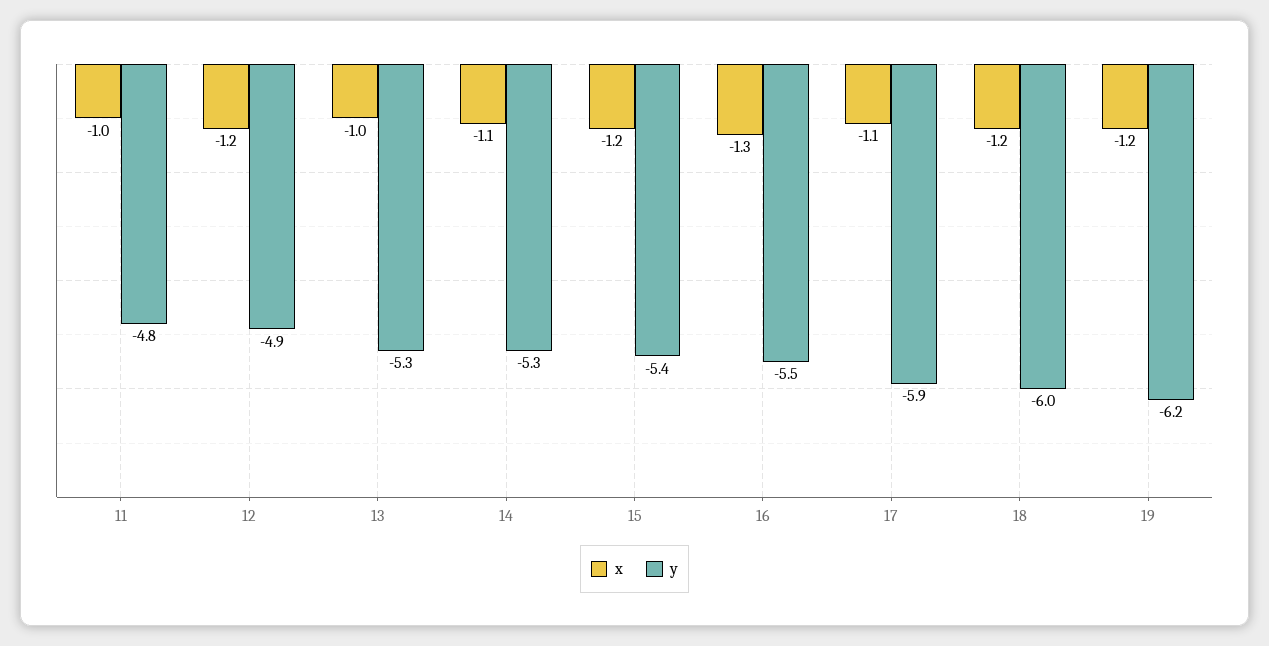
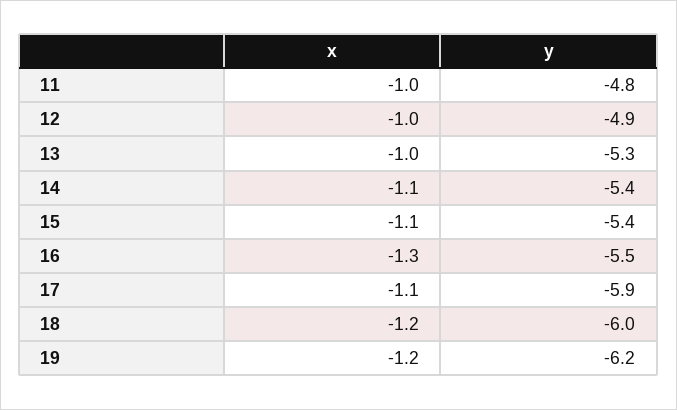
x, 12: -1.2 -> -1
y, 14: -5.3 -> -5.4
x, 15: -1.2 -> -1.1

